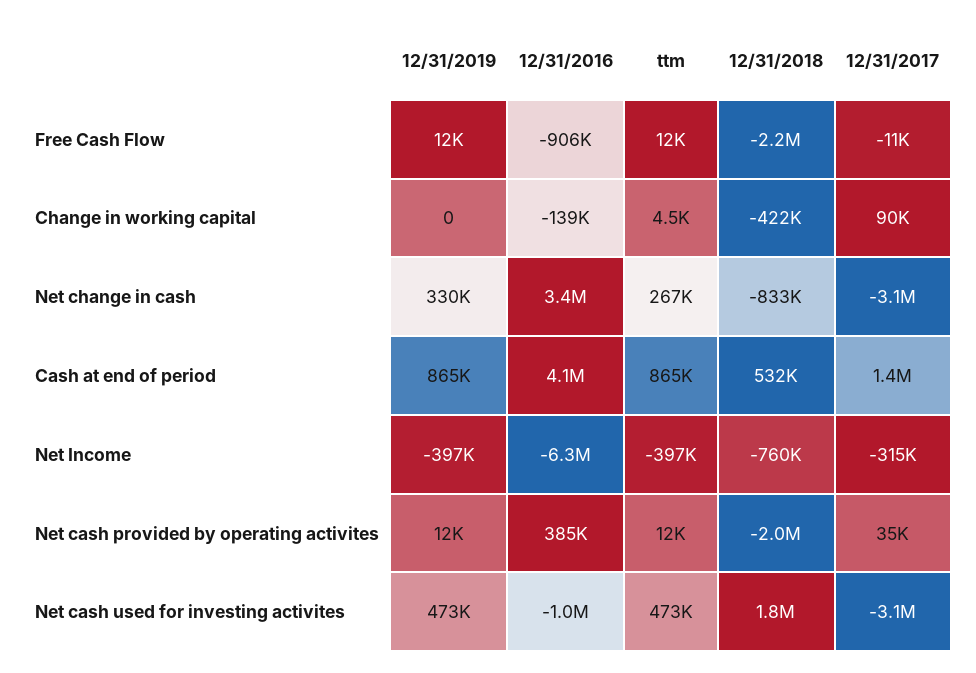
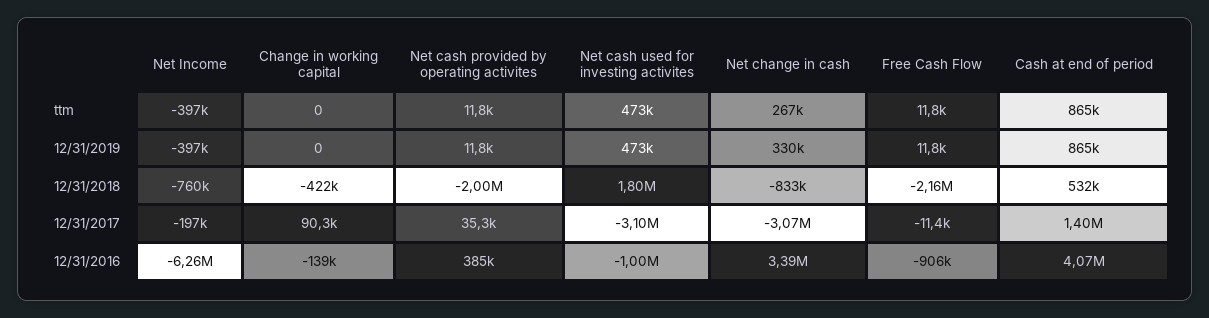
ttm, Change in working capital: 4500 -> 0
12/31/2017, Net Income: -315000 -> -197000

